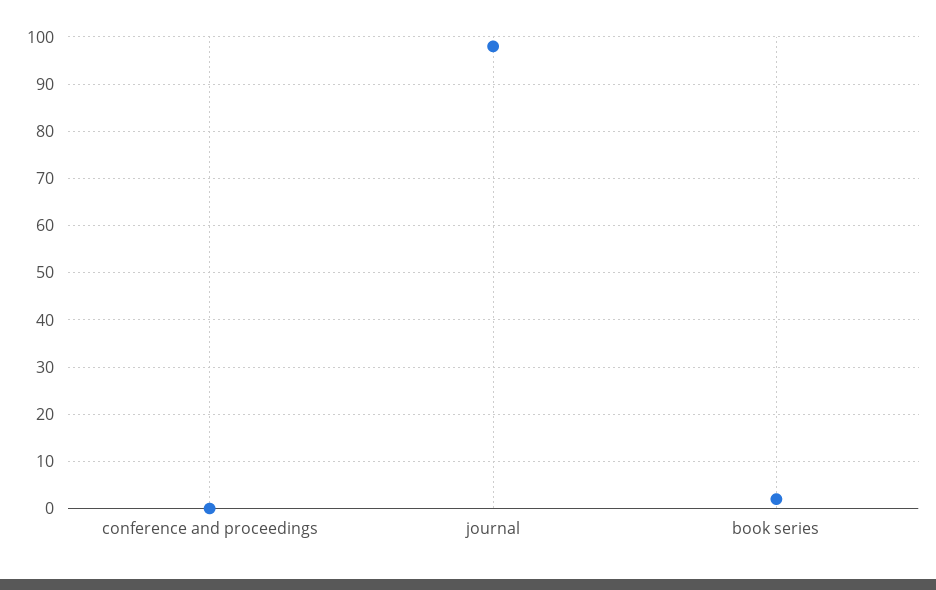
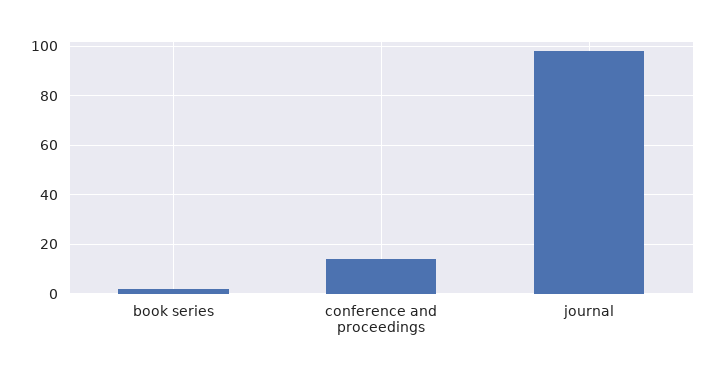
conference and proceedings: 0 -> 15

